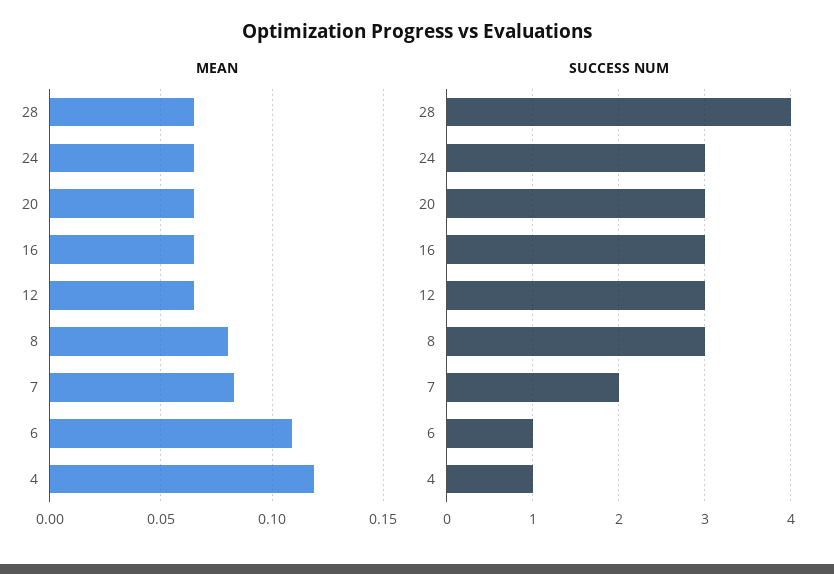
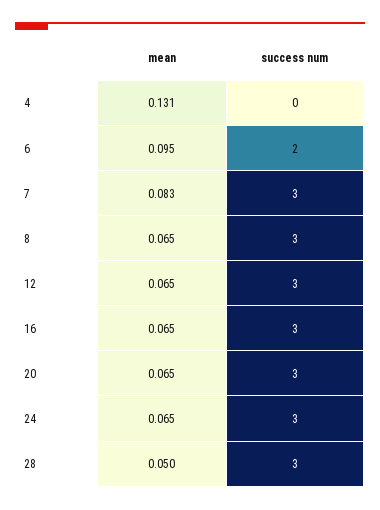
MEAN, 28: 0.065 -> 0.05
MEAN, 8: 0.08 -> 0.065
MEAN, 6: 0.11 -> 0.095
MEAN, 4: 0.12 -> 0.131
SUCCESS NUM, 28: 4 -> 3
SUCCESS NUM, 7: 2 -> 3
SUCCESS NUM, 6: 1 -> 2
SUCCESS NUM, 4: 1 -> 0

